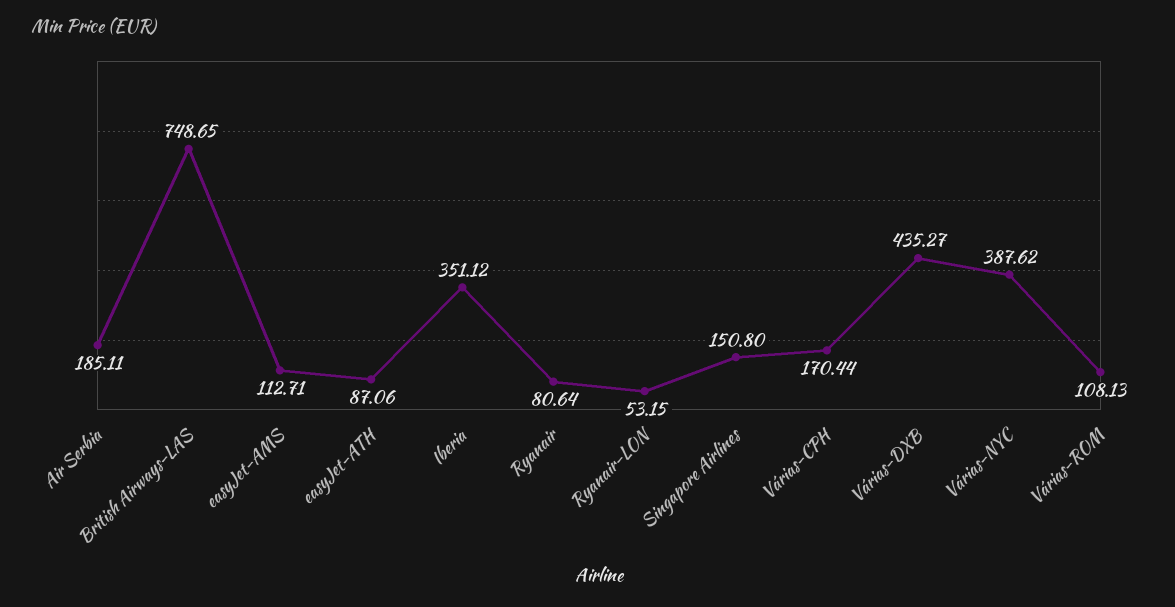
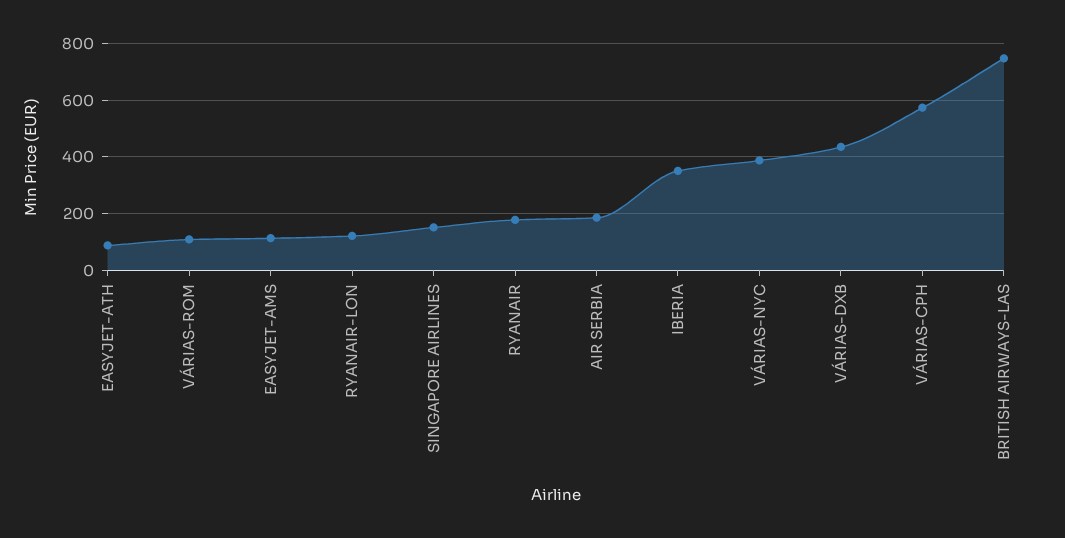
Ryanair: 80.64 -> 175
Ryanair-LON: 53.15 -> 125
Várias-CPH: 170.44 -> 575

